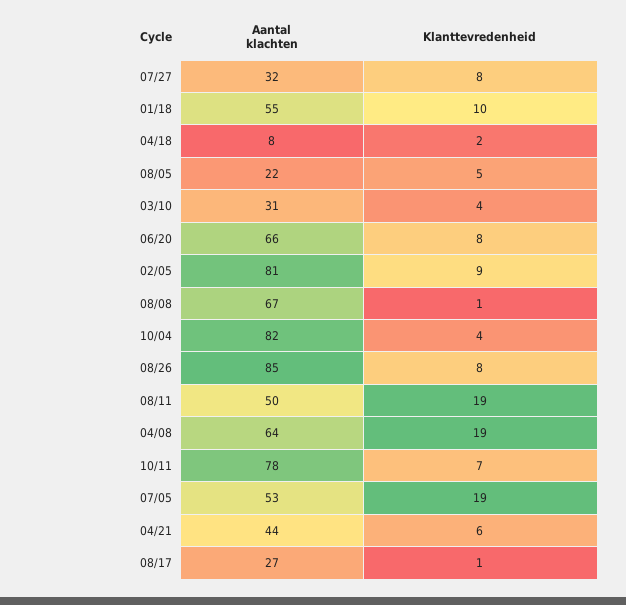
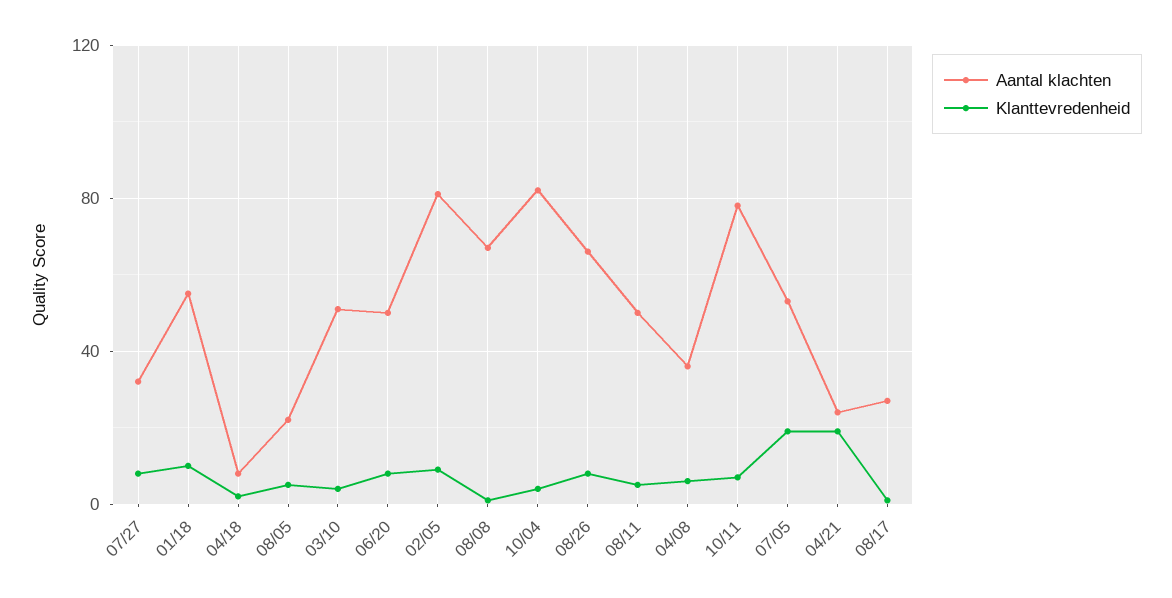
Aantal klachten, 03/10: 31 -> 50
Aantal klachten, 06/20: 66 -> 50
Aantal klachten, 08/26: 85 -> 65
Klanttevredenheid, 08/11: 19 -> 5
Aantal klachten, 04/08: 64 -> 35
Klanttevredenheid, 04/08: 19 -> 5
Aantal klachten, 04/21: 44 -> 25
Klanttevredenheid, 04/21: 6 -> 20

